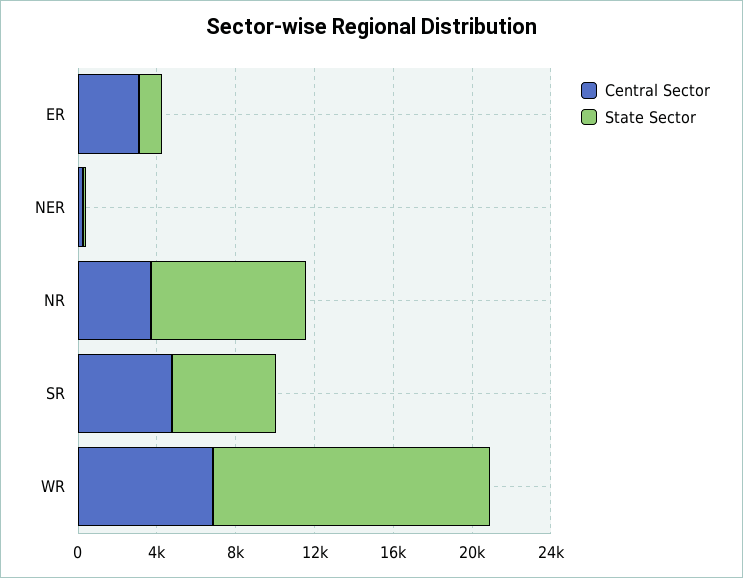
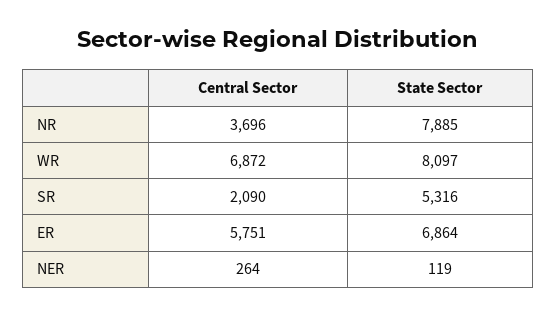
Central Sector, ER: 3000 -> 5751
State Sector, ER: 1000 -> 6864
Central Sector, SR: 5000 -> 2090
State Sector, WR: 14000 -> 8097

